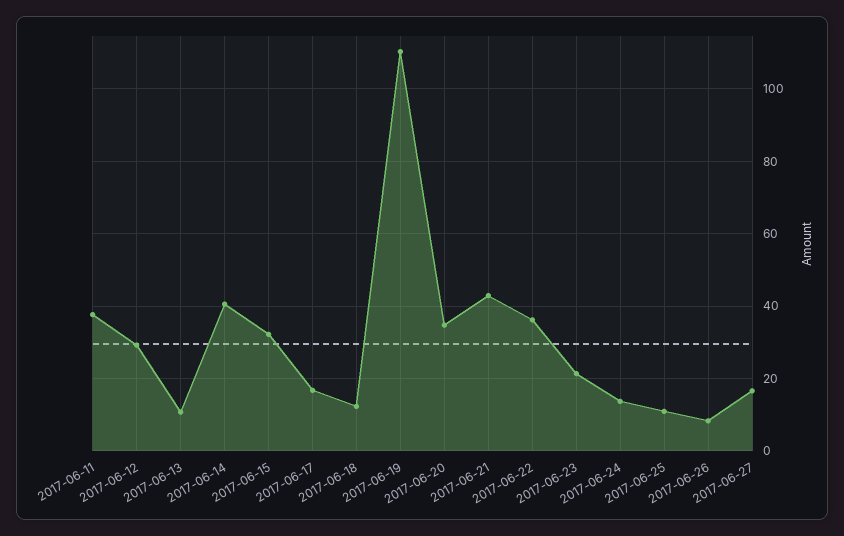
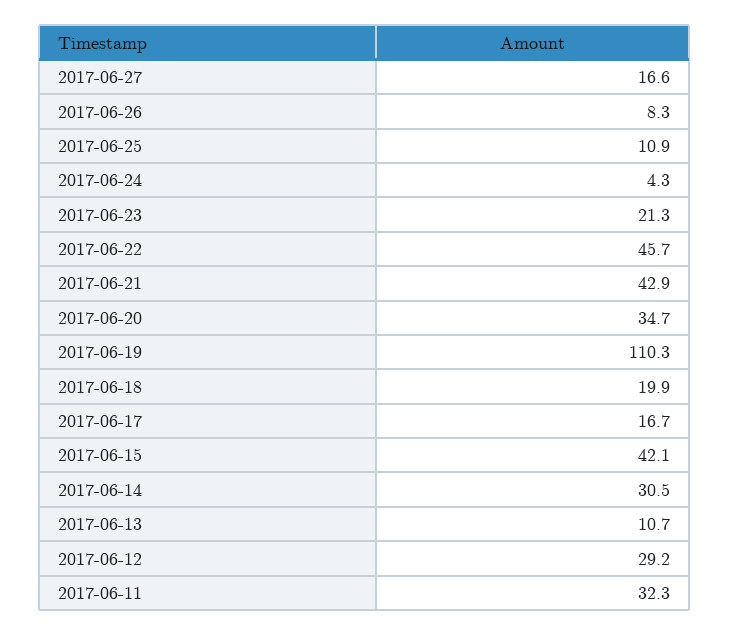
2017-06-11: 38 -> 32.3
2017-06-14: 40 -> 30.5
2017-06-15: 32 -> 42.1
2017-06-18: 12 -> 19.9
2017-06-22: 36 -> 45.7
2017-06-24: 14 -> 4.3

